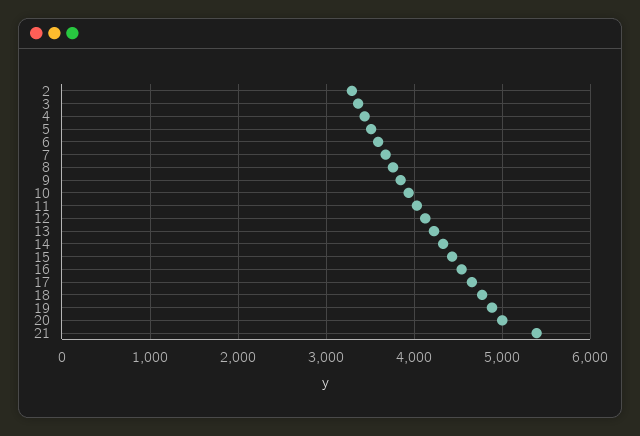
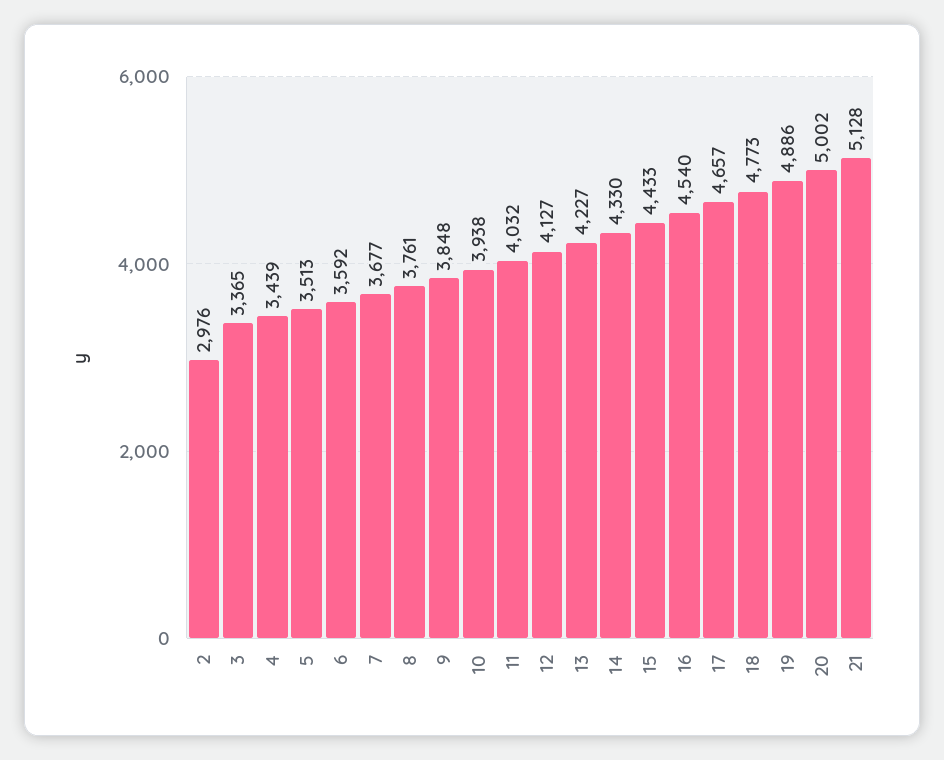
2: 3300 -> 2976
21: 5400 -> 5128

